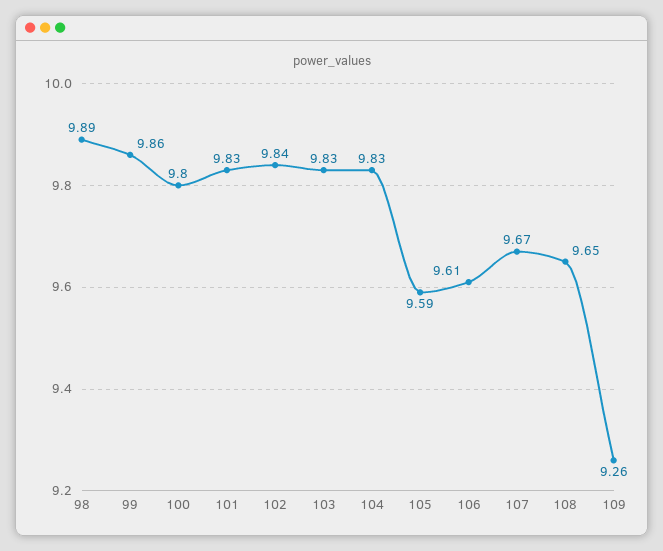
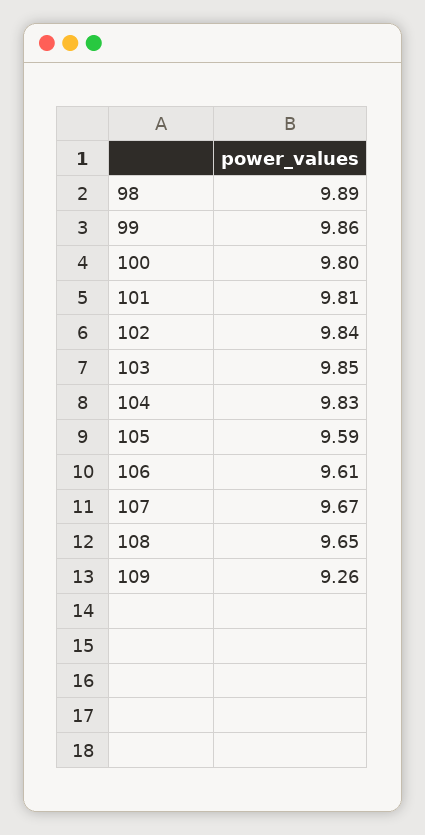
101: 9.83 -> 9.81
103: 9.83 -> 9.85

